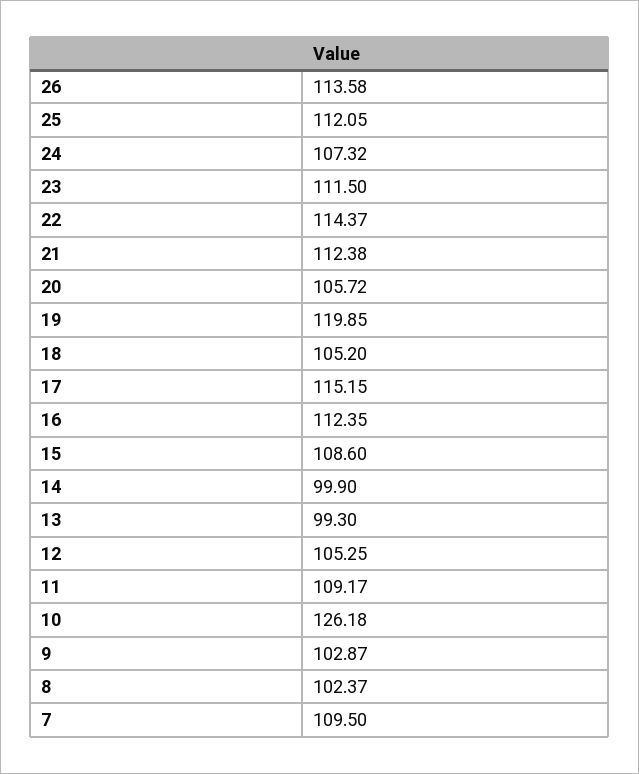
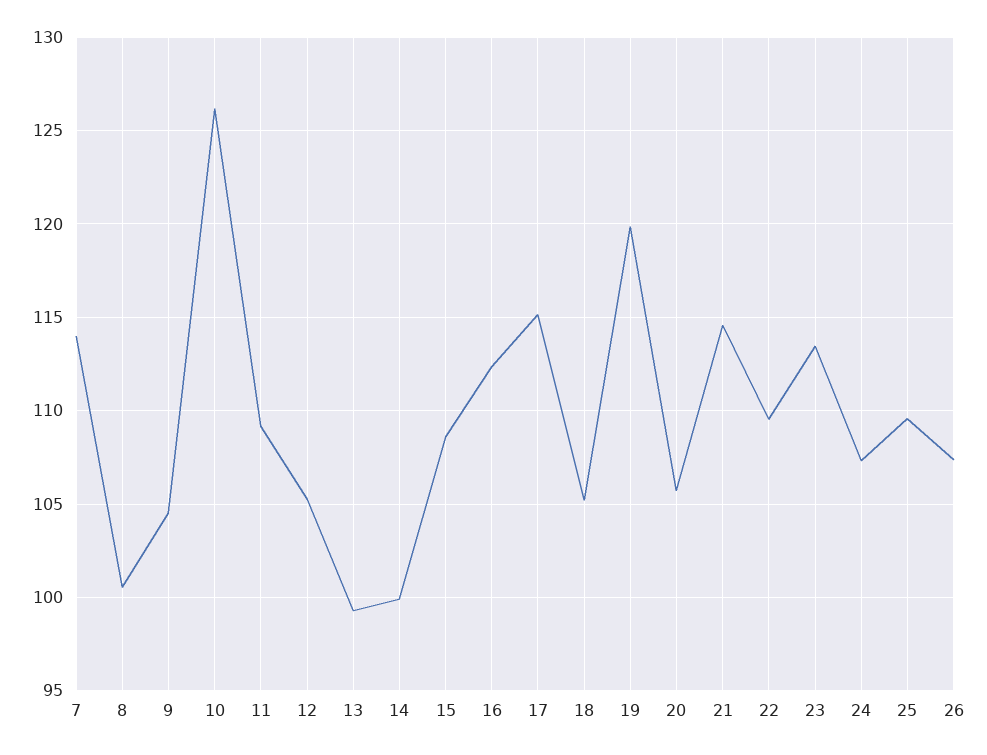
26: 113.58 -> 107.5
25: 112.05 -> 109.5
23: 111.5 -> 113.5
22: 114.37 -> 109.5
21: 112.38 -> 114.5
9: 102.87 -> 104.5
8: 102.37 -> 100.5
7: 109.5 -> 114

